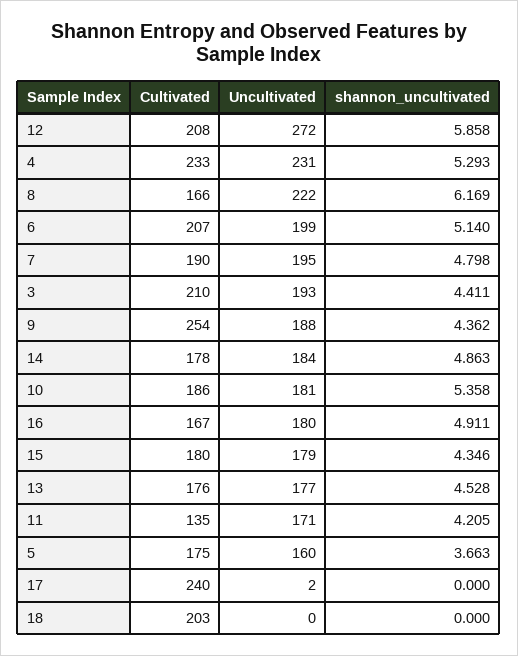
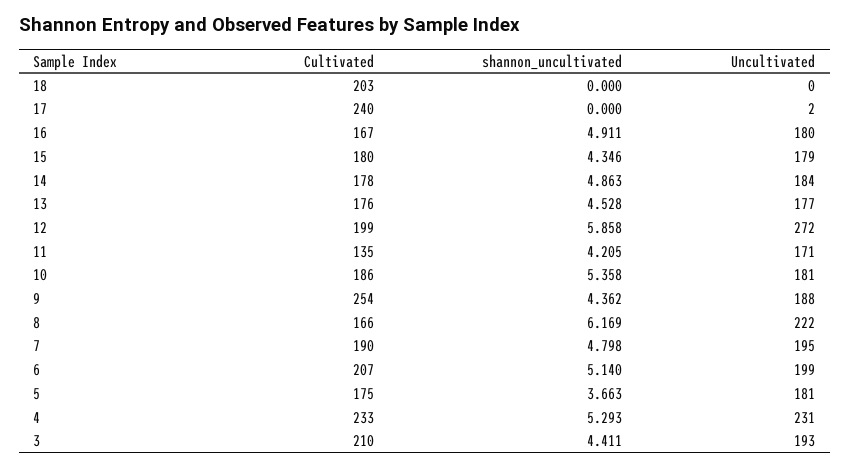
Cultivated, 12: 208 -> 199
Uncultivated, 5: 160 -> 181

